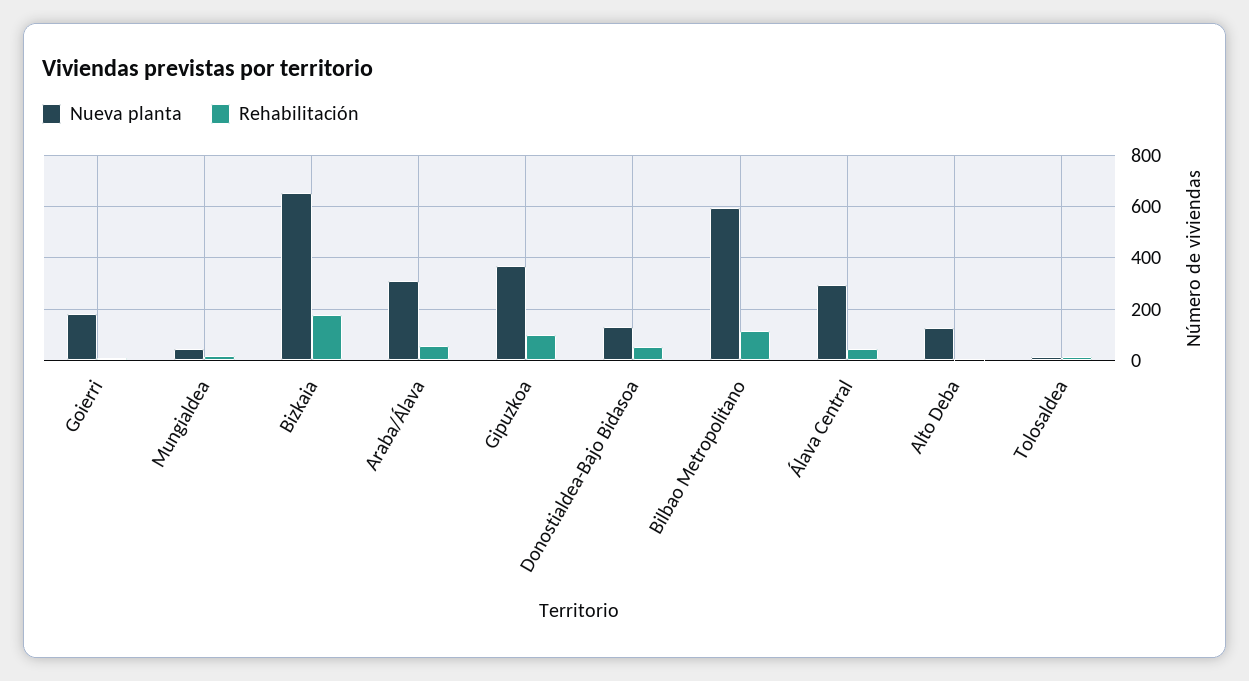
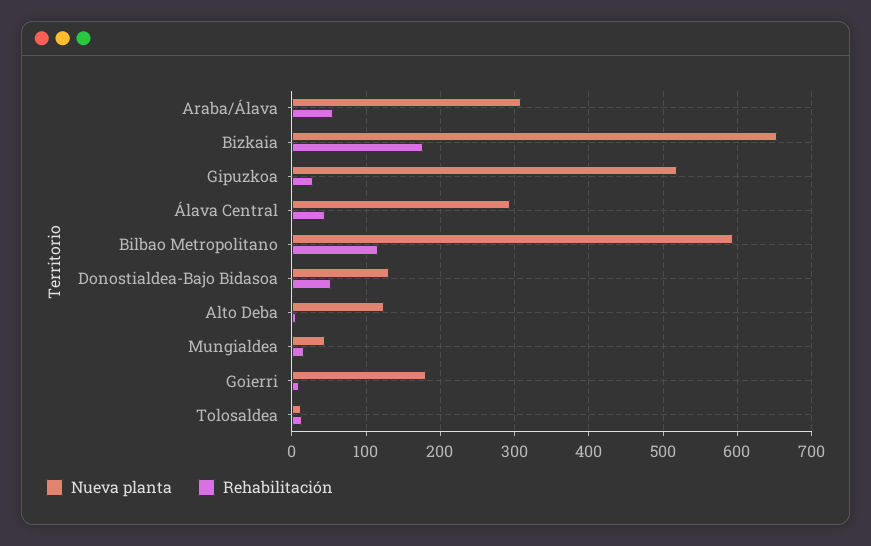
Nueva planta, Gipuzkoa: 375 -> 520
Rehabilitación, Gipuzkoa: 100 -> 30

